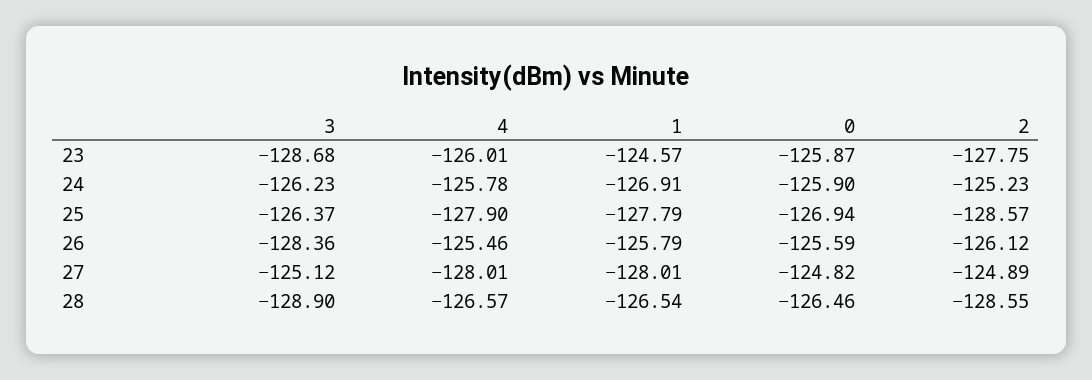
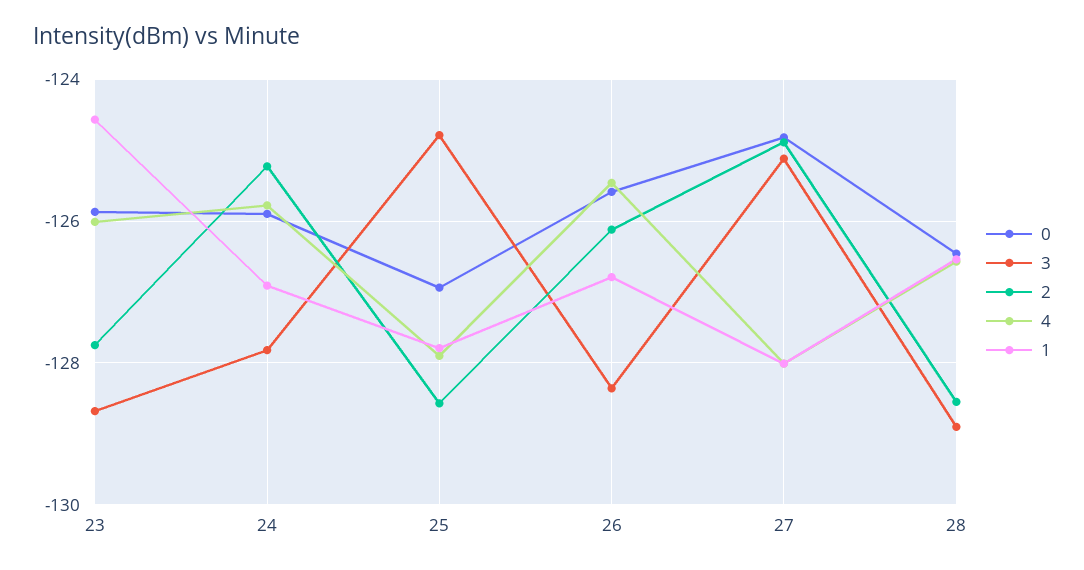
3, 24: -126.23 -> -127.8
3, 25: -126.37 -> -124.8
1, 26: -125.79 -> -126.8

